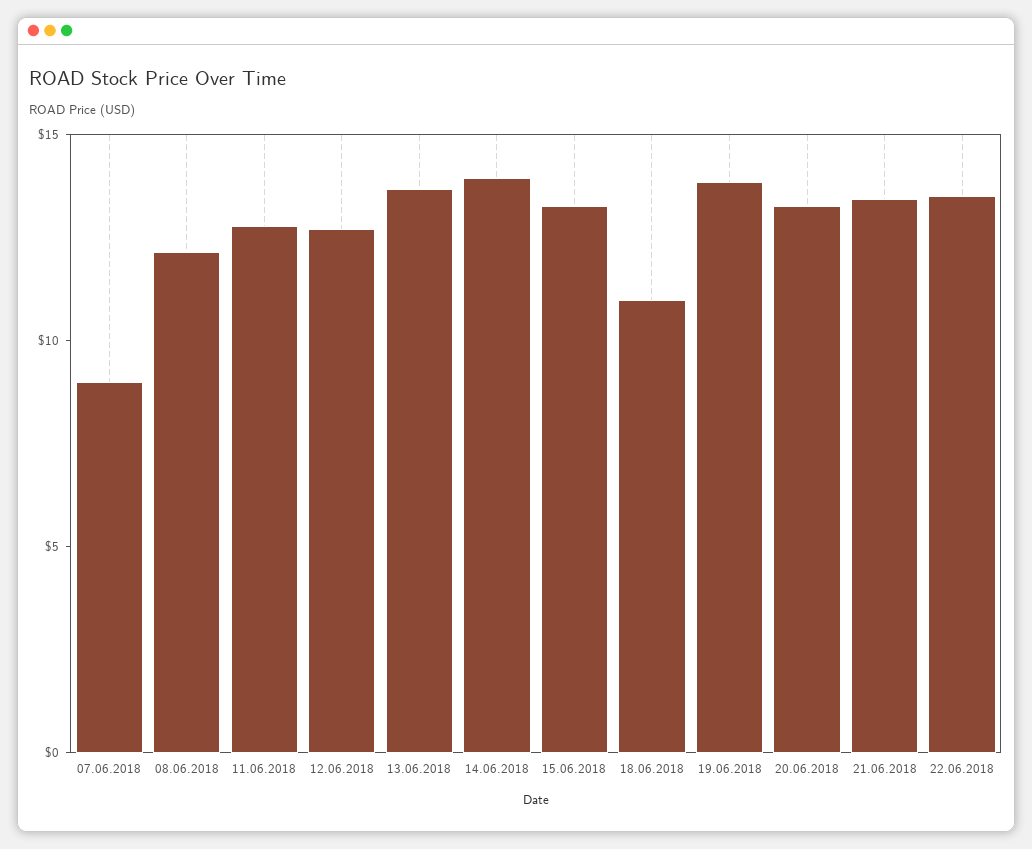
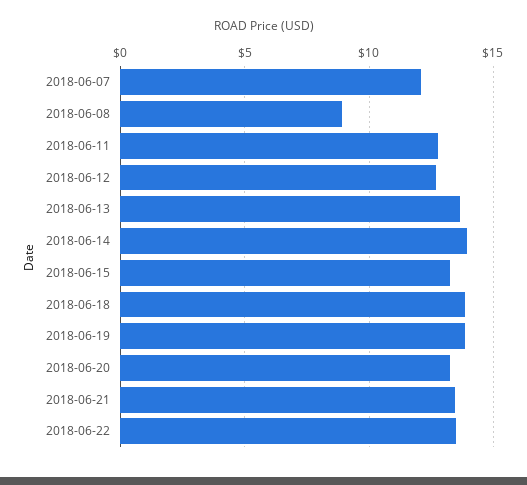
07.06.2018: 9 -> 12
08.06.2018: 12 -> 9
18.06.2018: 11 -> 14

